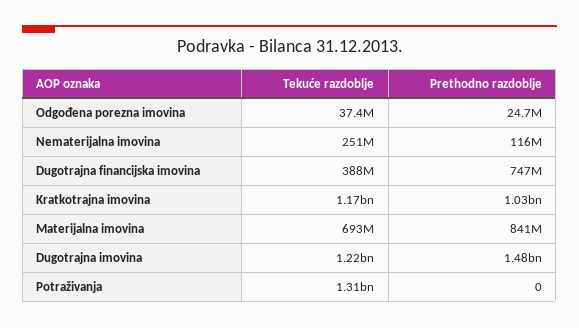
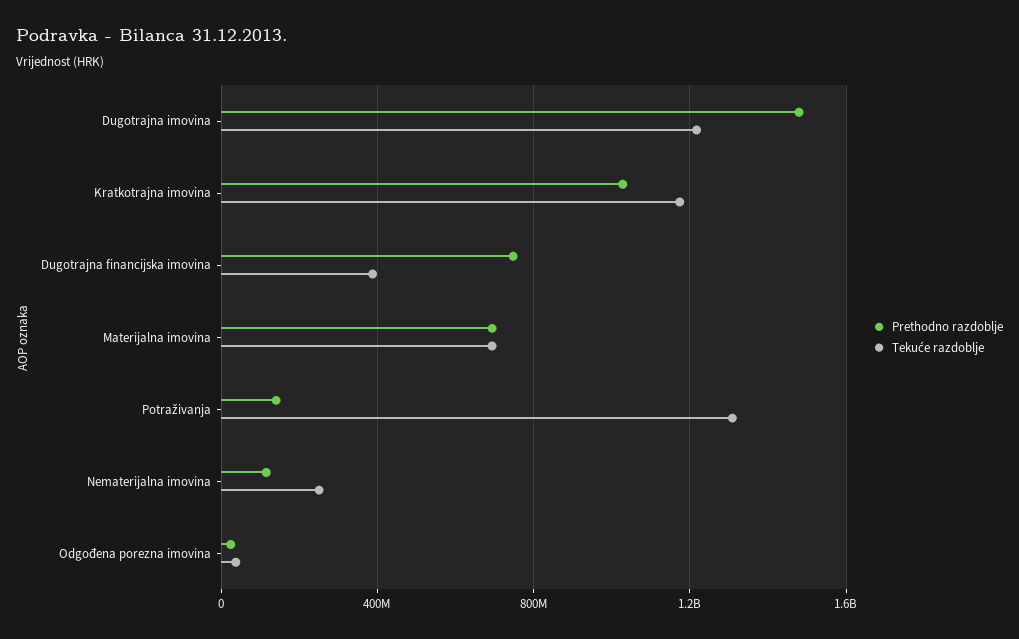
Prethodno razdoblje, Materijalna imovina: 841000000 -> 700000000
Prethodno razdoblje, Potraživanja: 0 -> 150000000

